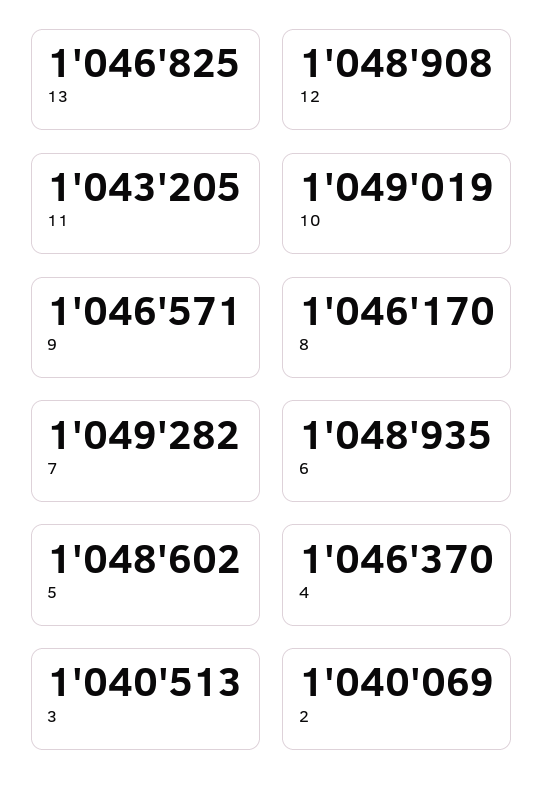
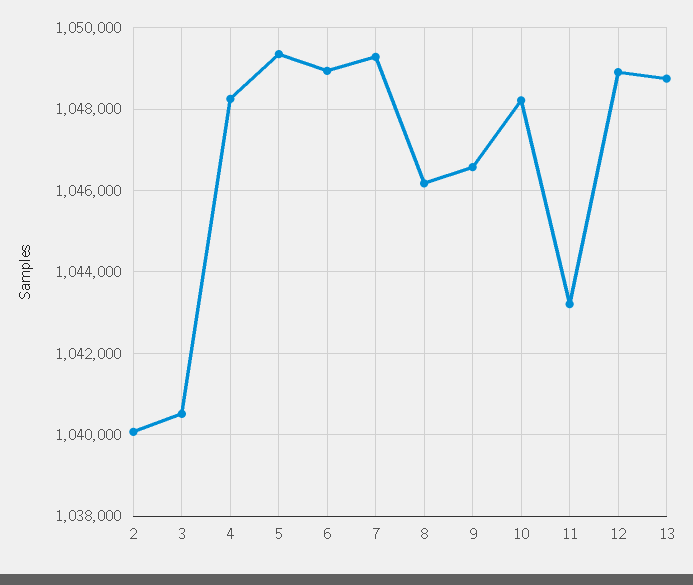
13: 1046825 -> 1048800
10: 1049019 -> 1048200
5: 1048602 -> 1049400
4: 1046370 -> 1048200

